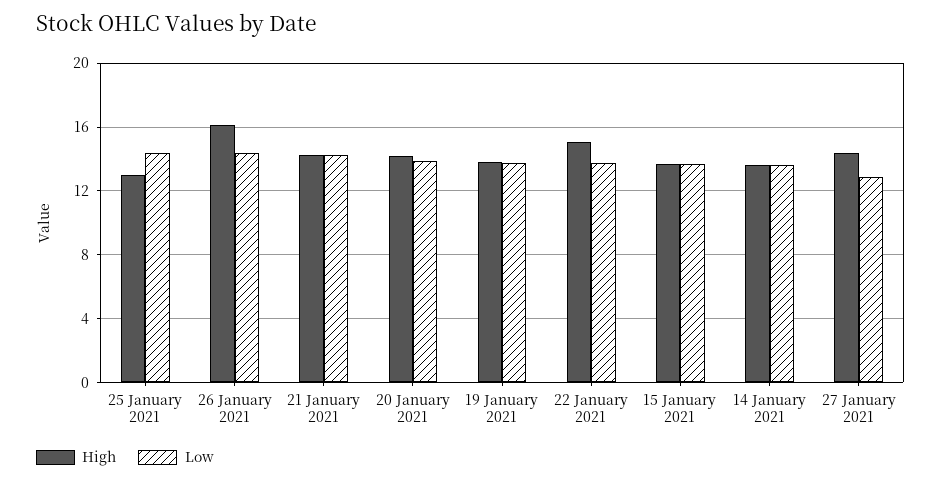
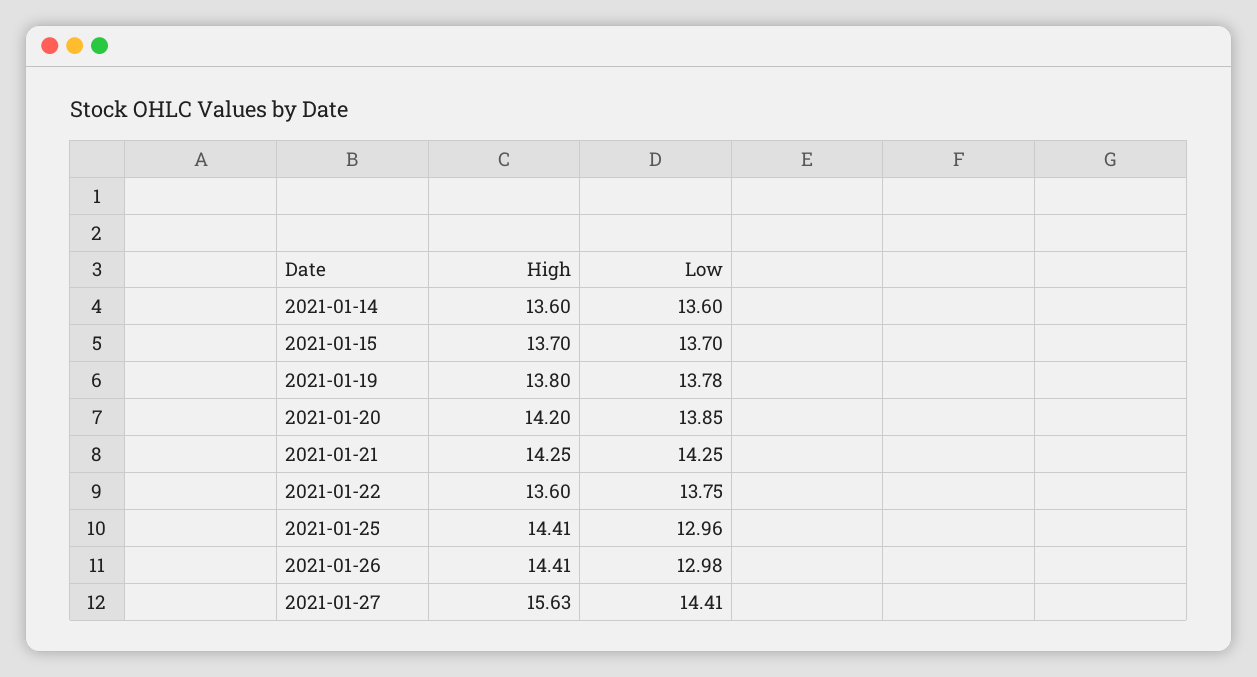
High, 25 January 2021: 13 -> 14.41
Low, 25 January 2021: 14.5 -> 12.96
High, 26 January 2021: 16 -> 14.41
Low, 26 January 2021: 14.5 -> 12.98
High, 22 January 2021: 15 -> 13.6
High, 27 January 2021: 14.5 -> 15.63
Low, 27 January 2021: 13 -> 14.41

